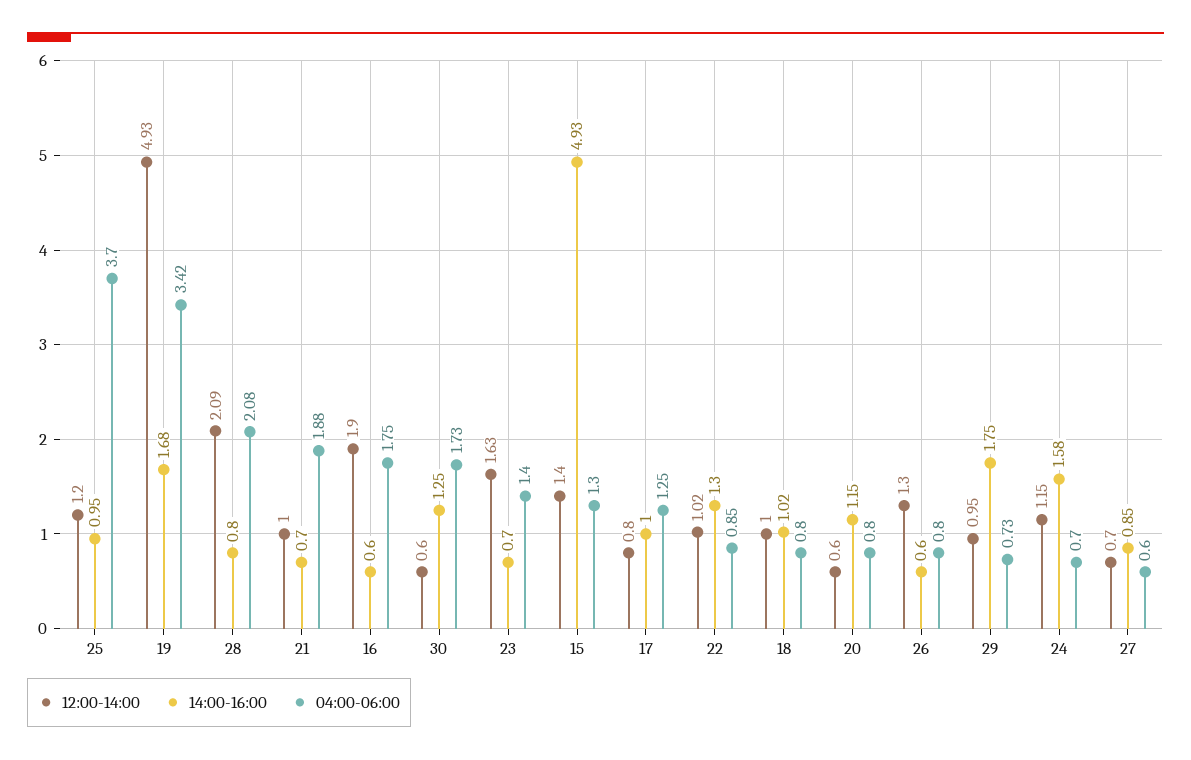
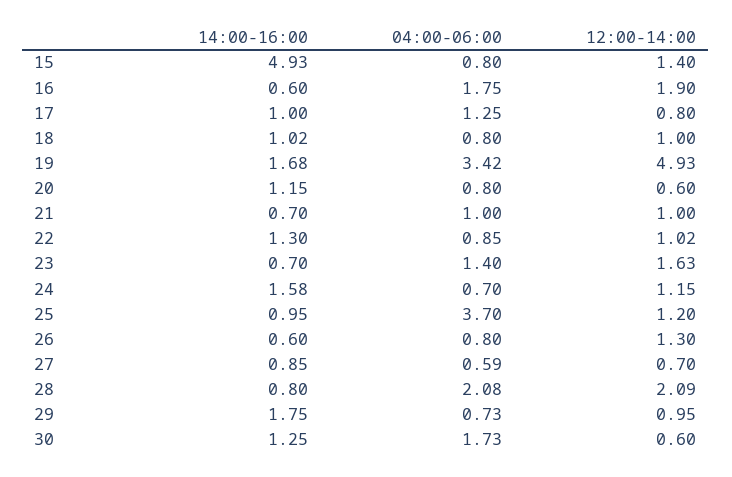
04:00-06:00, 21: 1.88 -> 1
04:00-06:00, 15: 1.3 -> 0.8
04:00-06:00, 27: 0.6 -> 0.59

